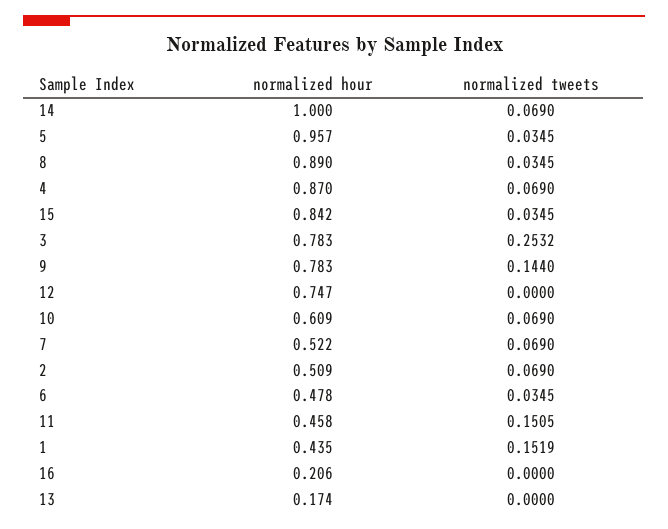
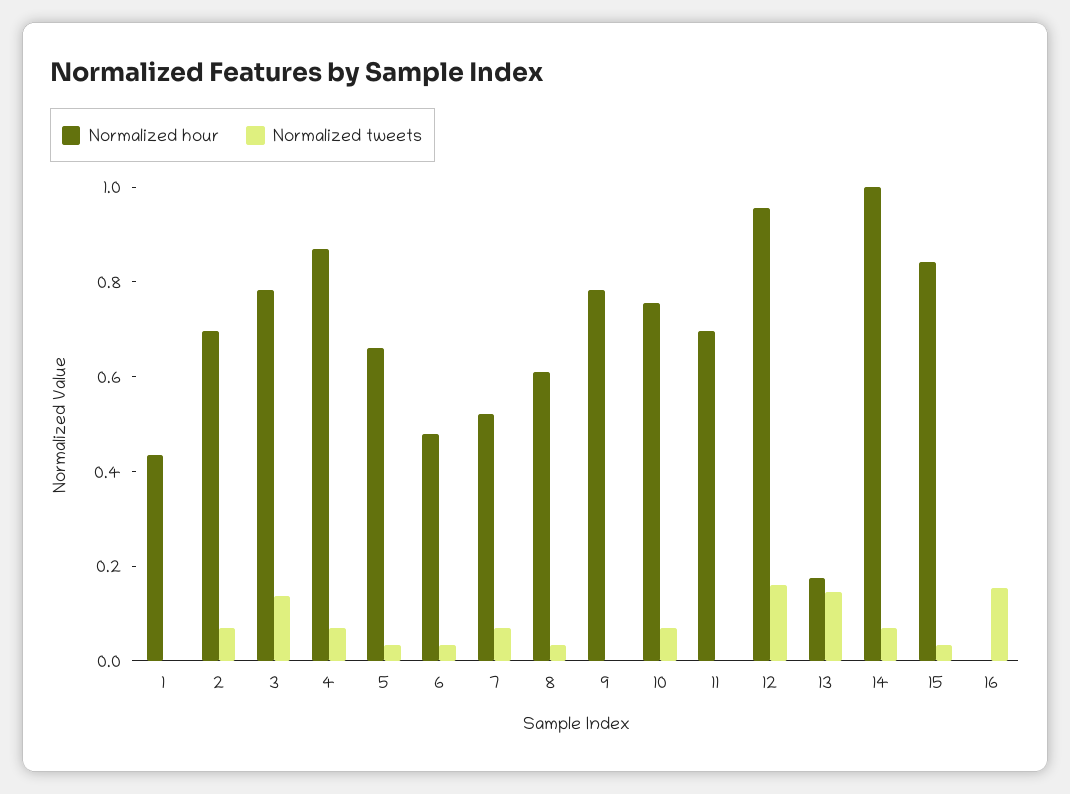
normalized hour, 5: 0.957 -> 0.65
normalized hour, 8: 0.89 -> 0.6
normalized tweets, 3: 0.2532 -> 0.15
normalized tweets, 9: 0.144 -> 0
normalized hour, 12: 0.747 -> 0.95
normalized tweets, 12: 0 -> 0.15
normalized hour, 10: 0.609 -> 0.75
normalized hour, 2: 0.509 -> 0.7
normalized hour, 11: 0.458 -> 0.7
normalized tweets, 11: 0.1505 -> 0
normalized tweets, 1: 0.1519 -> 0
normalized hour, 16: 0.206 -> 0
normalized tweets, 16: 0 -> 0.15
normalized tweets, 13: 0 -> 0.15

